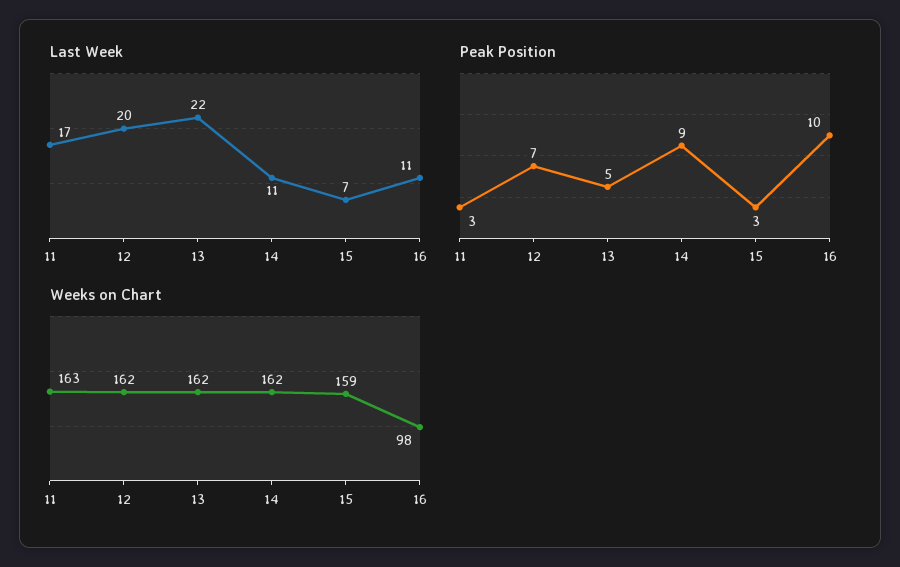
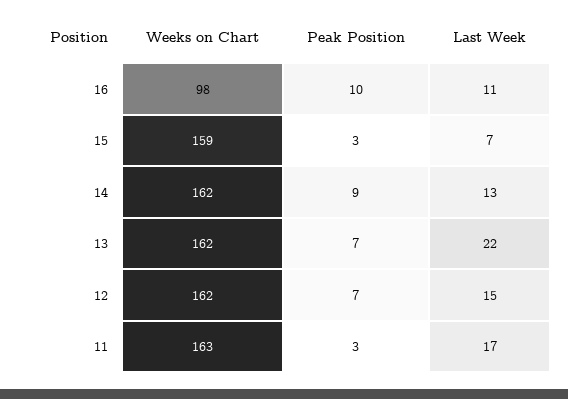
Last Week, 12: 20 -> 15
Last Week, 14: 11 -> 13
Peak Position, 13: 5 -> 7

